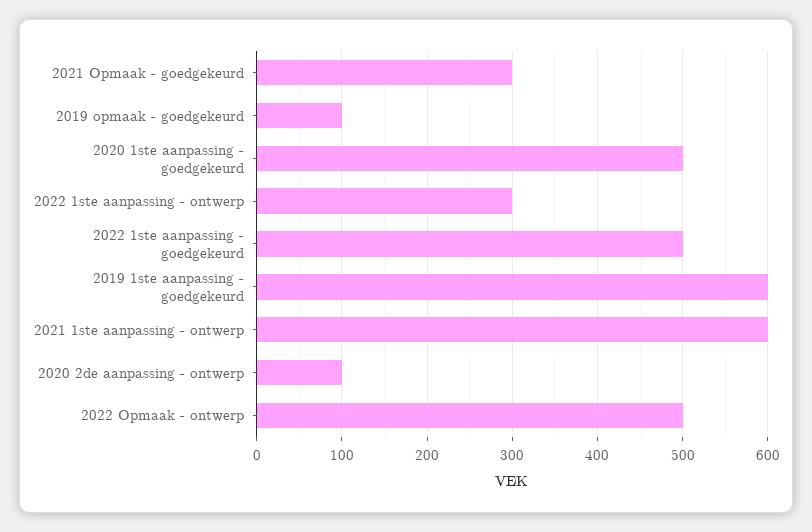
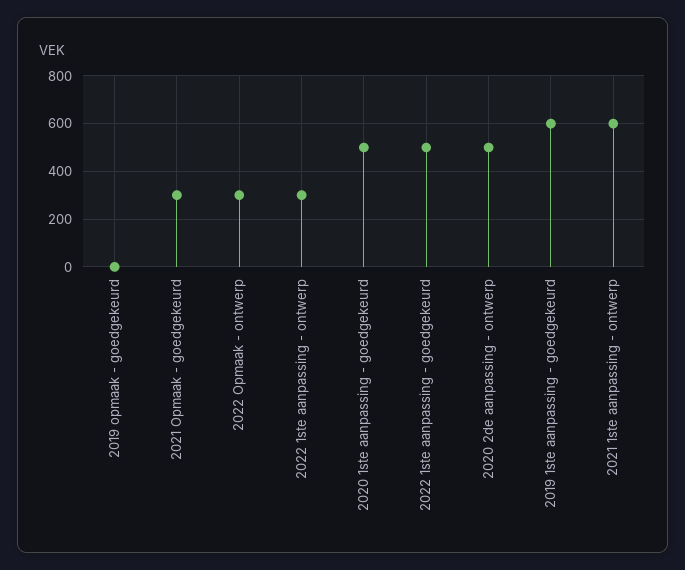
2019 opmaak - goedgekeurd: 100 -> 0
2020 2de aanpassing - ontwerp: 100 -> 500
2022 Opmaak - ontwerp: 500 -> 300

